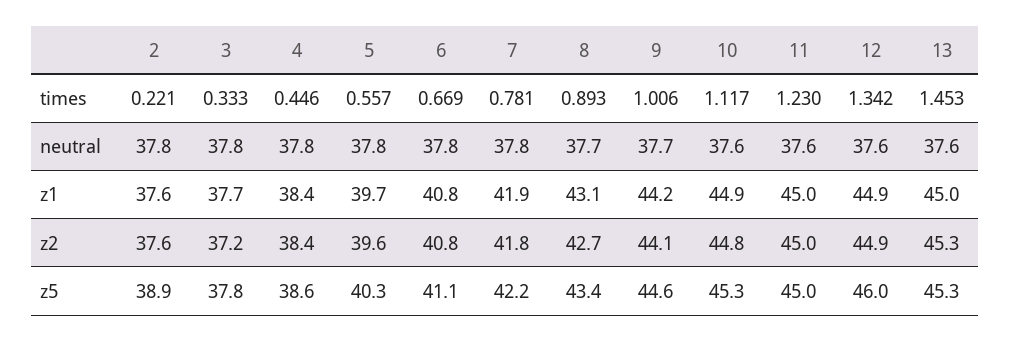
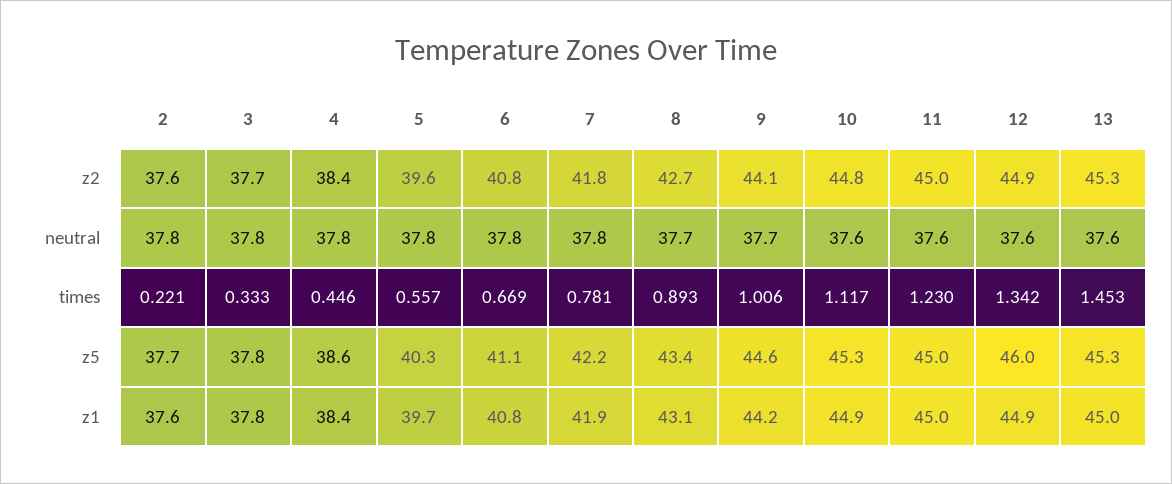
3, z1: 37.7 -> 37.8
3, z2: 37.2 -> 37.7
2, z5: 38.9 -> 37.7

